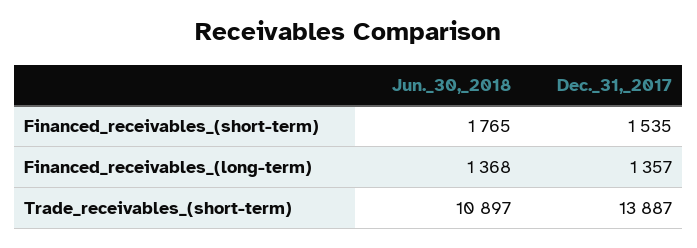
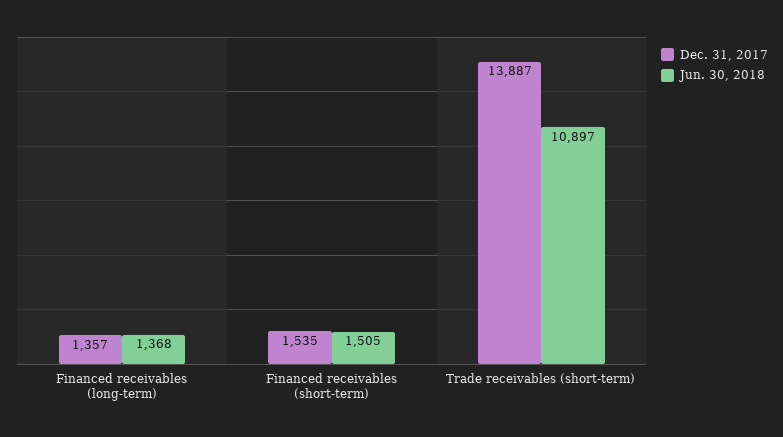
Jun._30,_2018, Financed_receivables_(short-term): 1765 -> 1505

